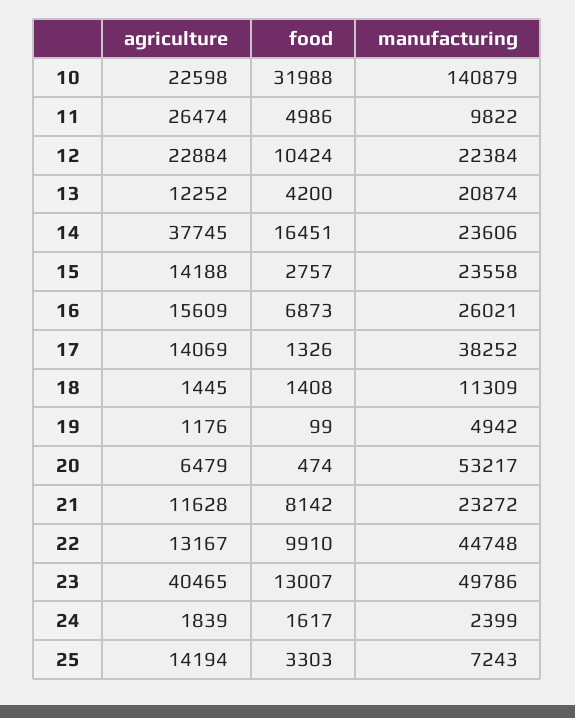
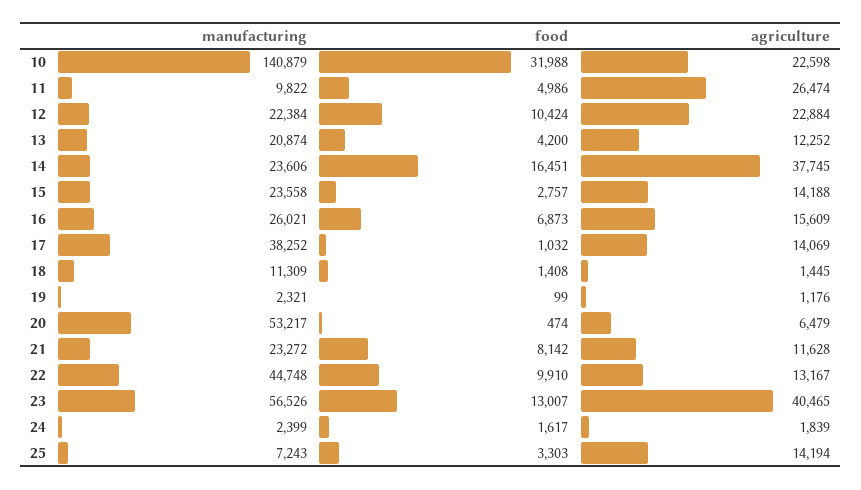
food, 17: 1326 -> 1032
manufacturing, 19: 4942 -> 2321
manufacturing, 23: 49786 -> 56526

